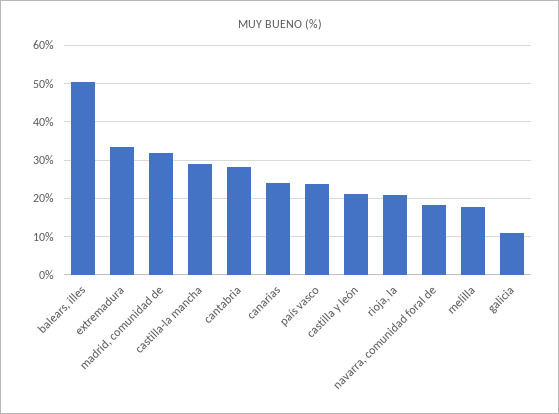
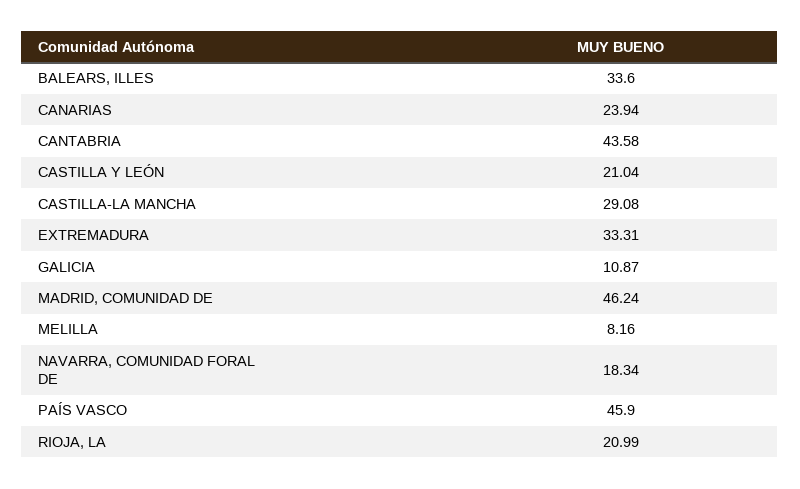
balears, illes: 50 -> 33.6
madrid, comunidad de: 32 -> 46.24
cantabria: 28 -> 43.58
país vasco: 24 -> 45.9
melilla: 18 -> 8.16

